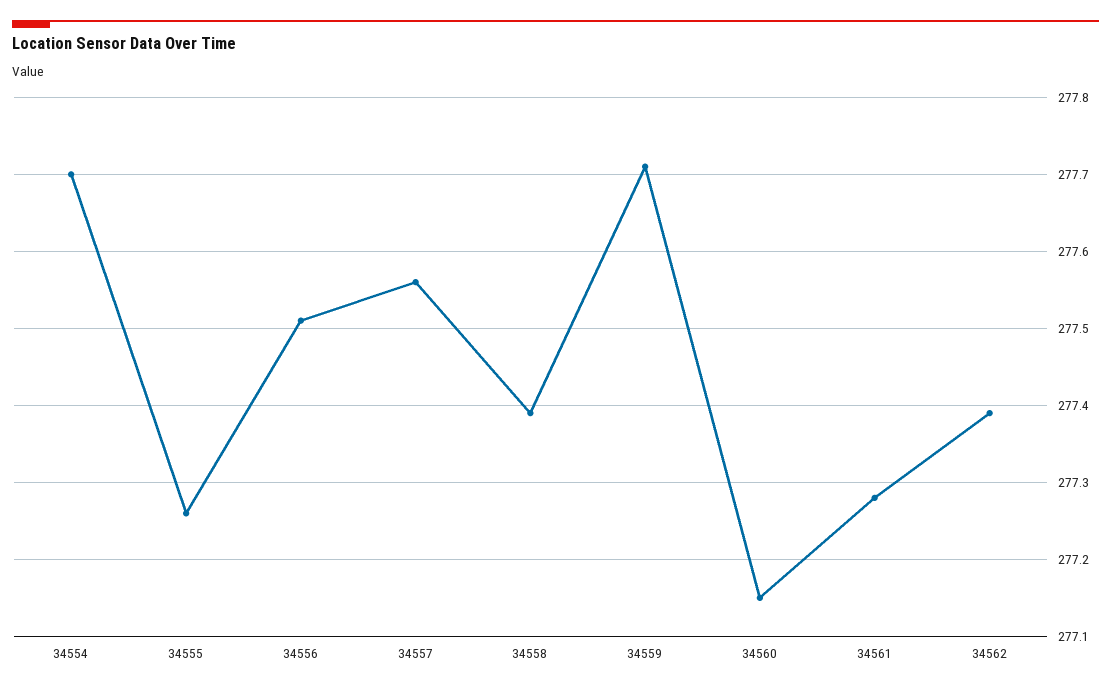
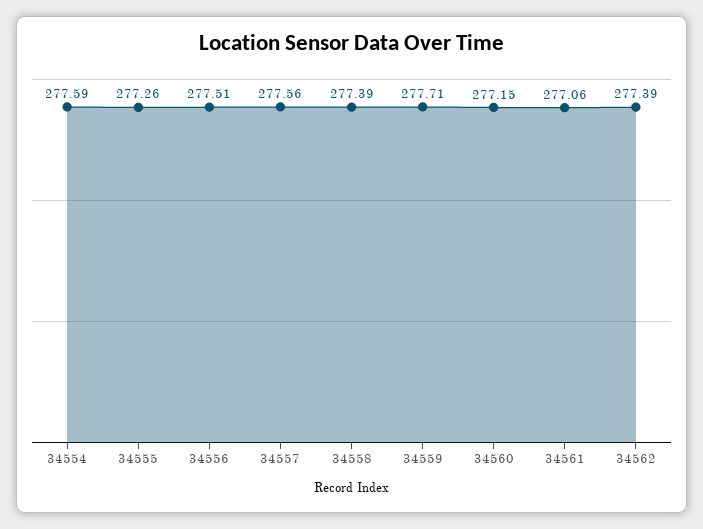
34554: 277.7 -> 277.59
34561: 277.28 -> 277.06

